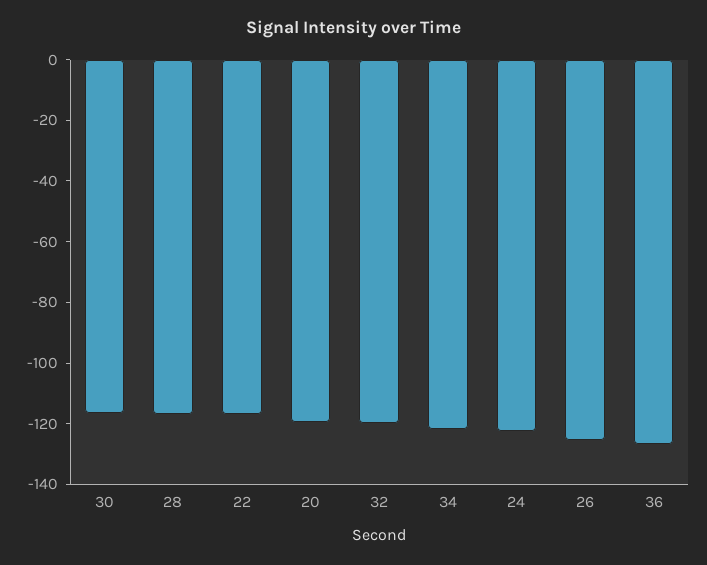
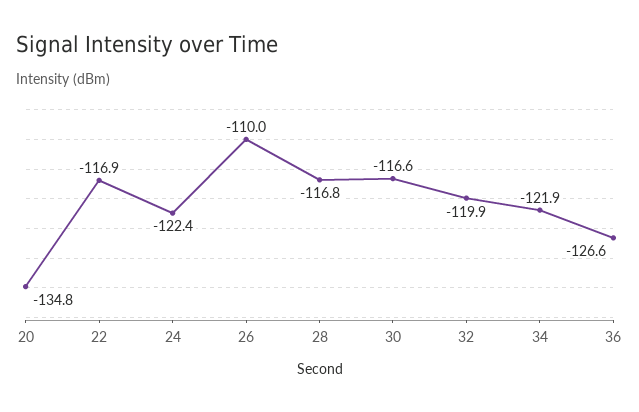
20: -120 -> -134.8
26: -125 -> -110

